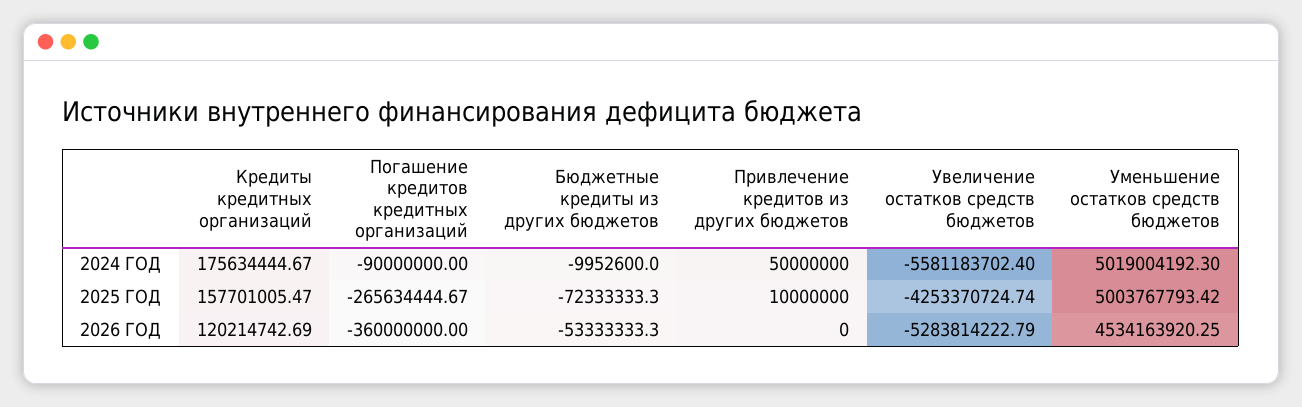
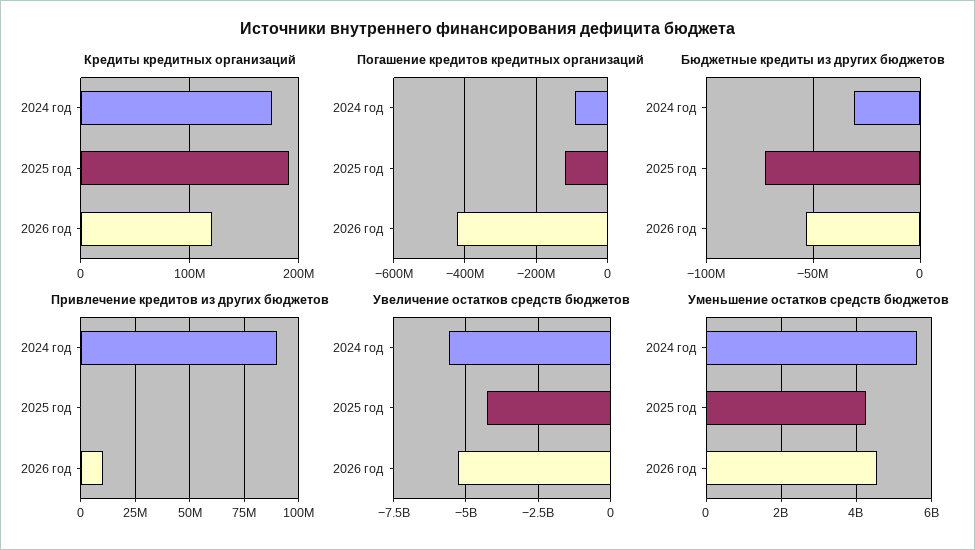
Бюджетные кредиты из других бюджетов, 2024 ГОД: -9952600 -> -30000000
Привлечение кредитов из других бюджетов, 2024 ГОД: 50000000 -> 90000000
Уменьшение остатков средств бюджетов, 2024 ГОД: 5019004192.3 -> 5600000000
Кредиты кредитных организаций, 2025 ГОД: 157701005.47 -> 190000000
Погашение кредитов кредитных организаций, 2025 ГОД: -265634444.67 -> -120000000
Привлечение кредитов из других бюджетов, 2025 ГОД: 10000000 -> 0
Уменьшение остатков средств бюджетов, 2025 ГОД: 5003767793.42 -> 4200000000
Погашение кредитов кредитных организаций, 2026 ГОД: -360000000 -> -420000000
Привлечение кредитов из других бюджетов, 2026 ГОД: 0 -> 10000000

